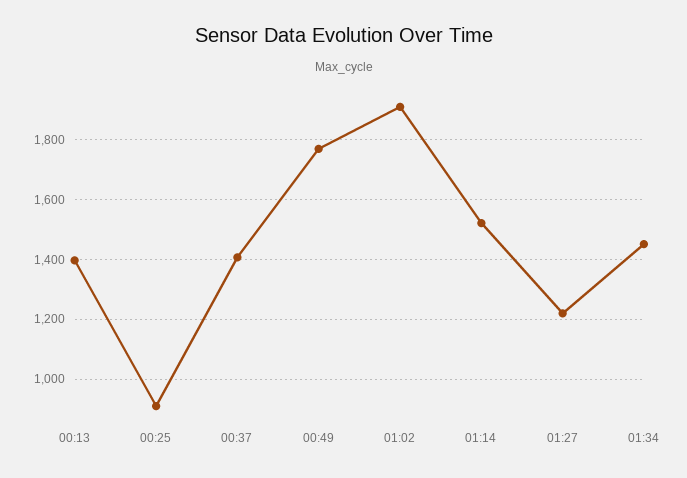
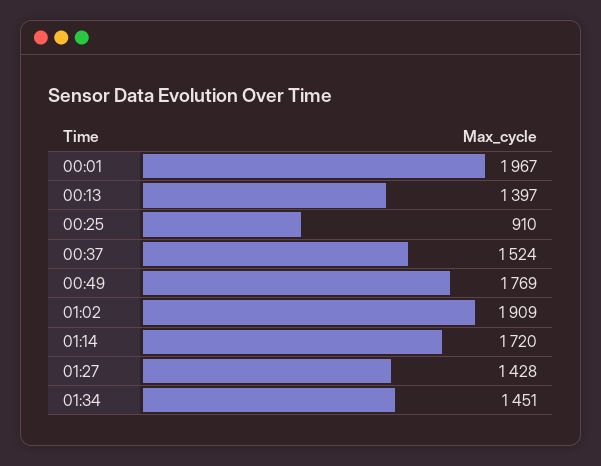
00:37: 1400 -> 1524
01:14: 1525 -> 1720
01:27: 1225 -> 1428
00:01: none -> 1967

